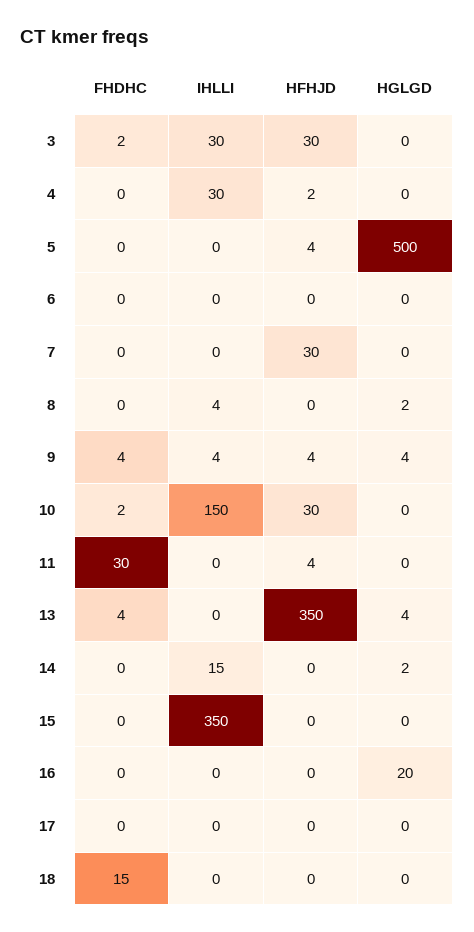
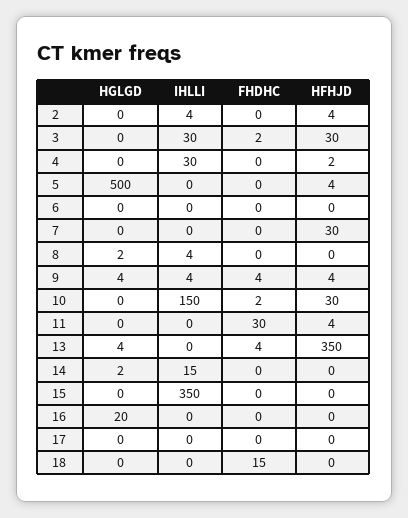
HGLGD, 2: none -> 0
IHLLI, 2: none -> 4
FHDHC, 2: none -> 0
HFHJD, 2: none -> 4

